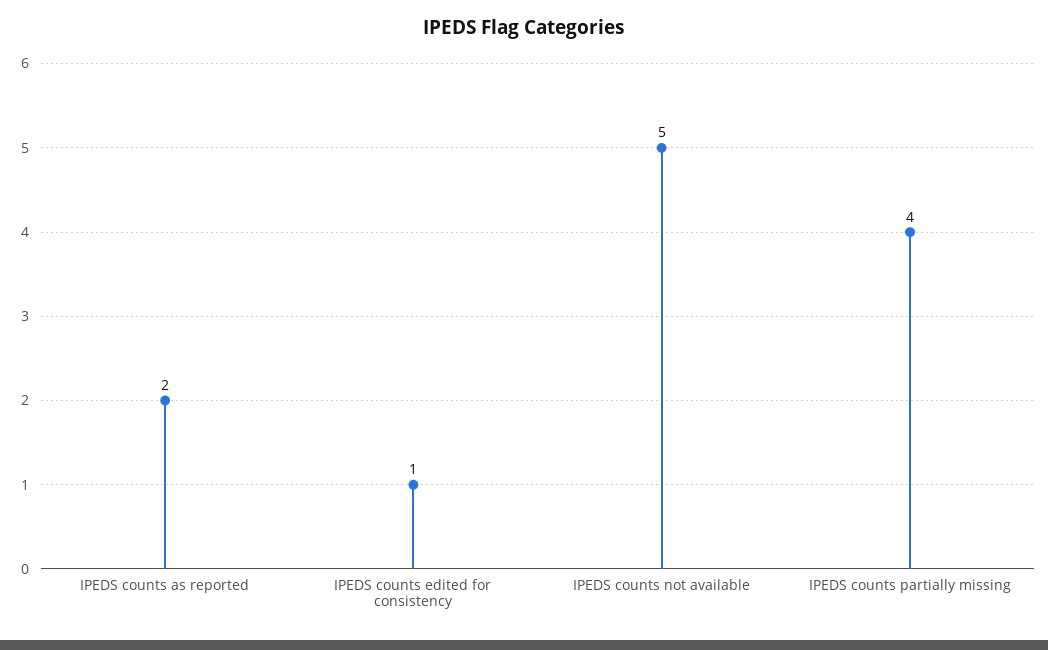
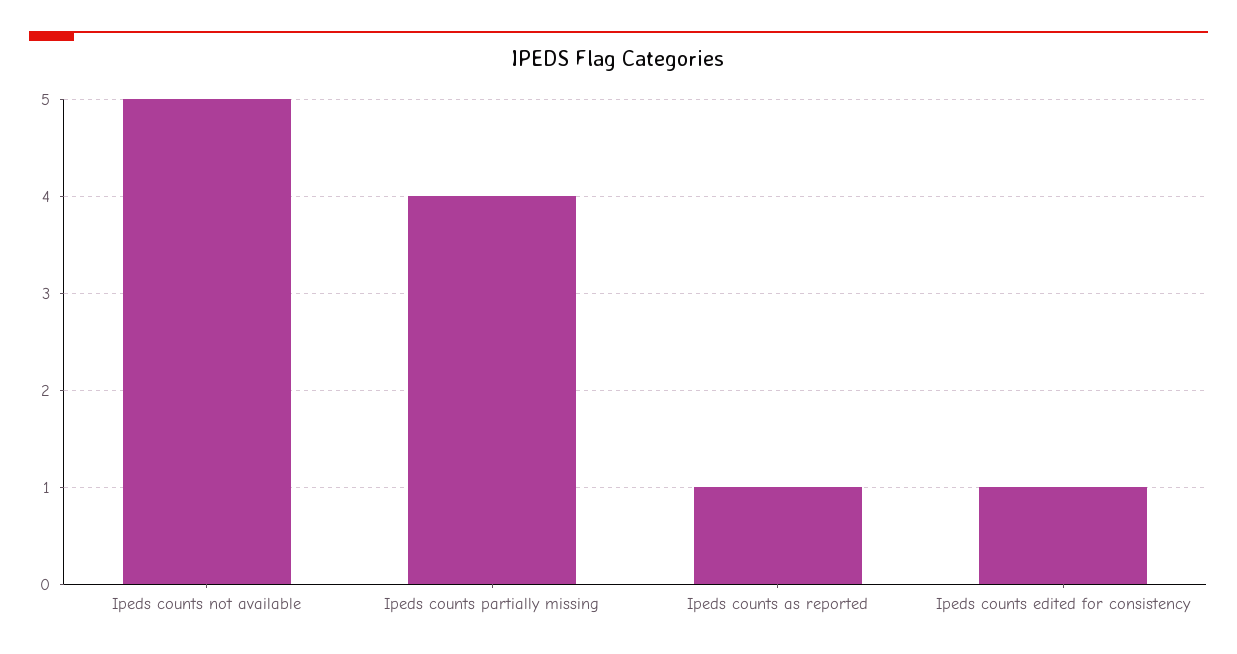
IPEDS counts as reported: 2 -> 1

